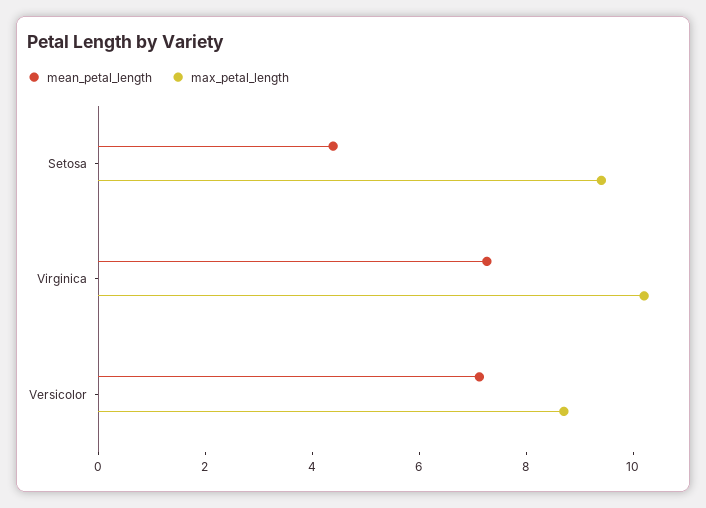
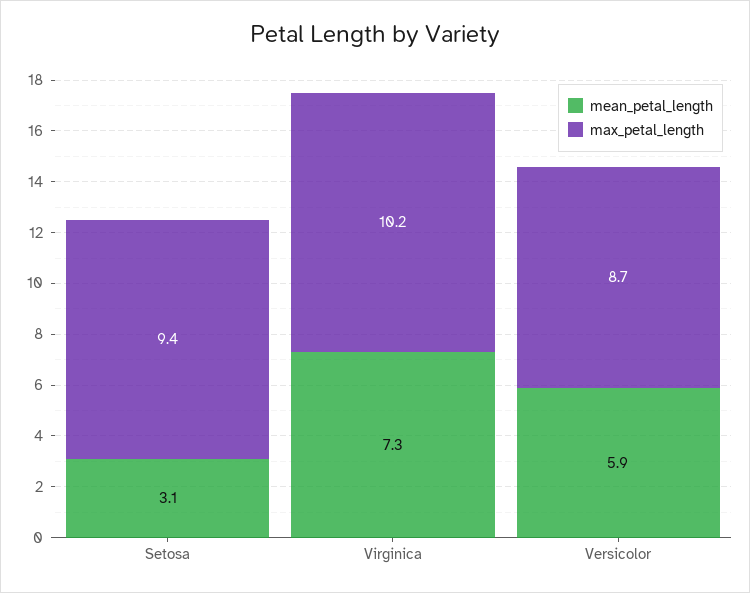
mean_petal_length, Setosa: 4.5 -> 3.1
mean_petal_length, Versicolor: 7 -> 5.9

